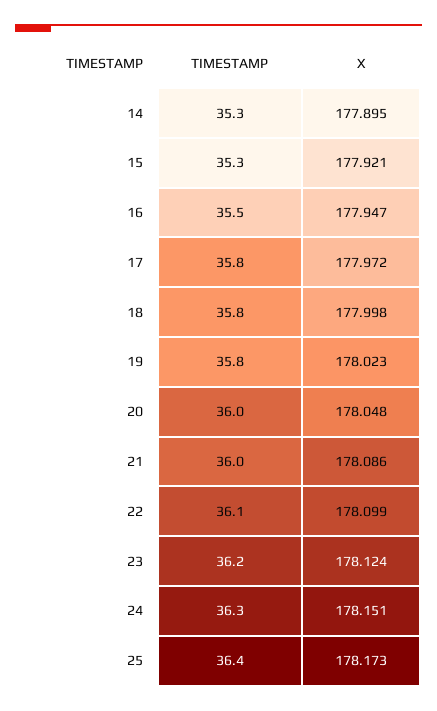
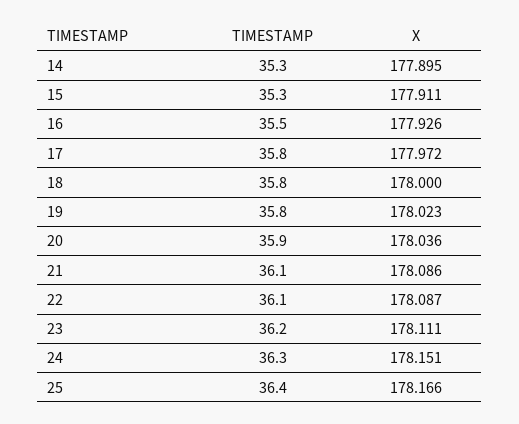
X, 15: 177.921 -> 177.911
X, 16: 177.947 -> 177.926
X, 18: 177.998 -> 178
TIMESTAMP, 20: 36 -> 35.9
X, 20: 178.048 -> 178.036
TIMESTAMP, 21: 36 -> 36.1
X, 22: 178.099 -> 178.087
X, 23: 178.124 -> 178.111
X, 25: 178.173 -> 178.166

